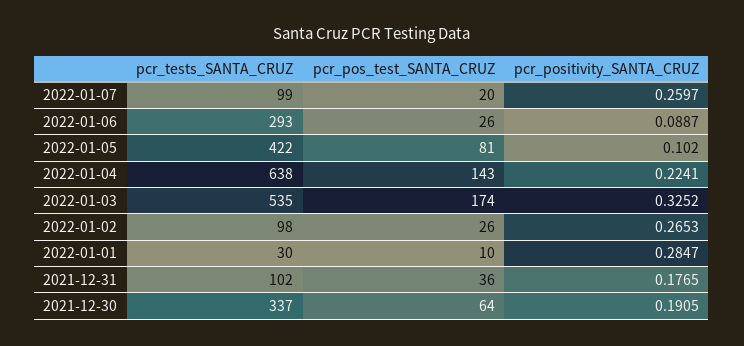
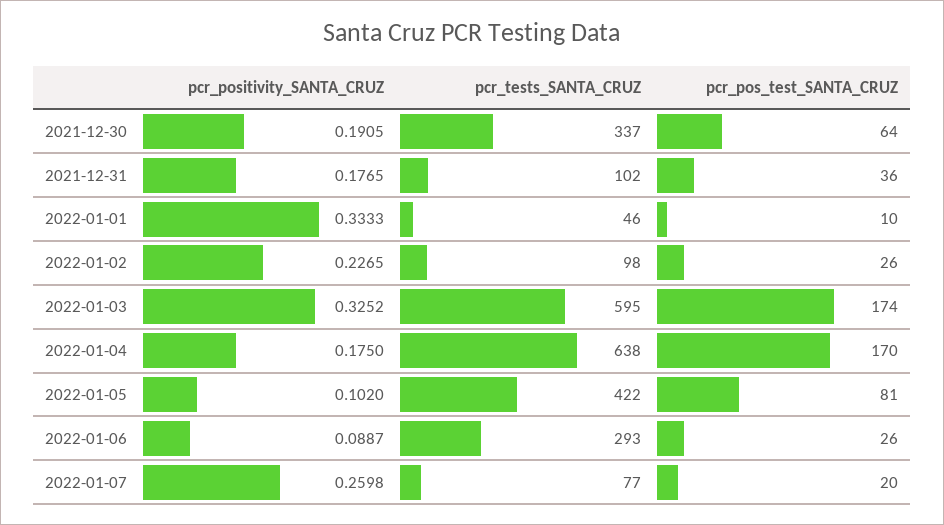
pcr_tests_SANTA_CRUZ, 2022-01-07: 99 -> 77
pcr_positivity_SANTA_CRUZ, 2022-01-07: 0.2597 -> 0.2598
pcr_pos_test_SANTA_CRUZ, 2022-01-04: 143 -> 170
pcr_positivity_SANTA_CRUZ, 2022-01-04: 0.2241 -> 0.175
pcr_tests_SANTA_CRUZ, 2022-01-03: 535 -> 595
pcr_positivity_SANTA_CRUZ, 2022-01-02: 0.2653 -> 0.2265
pcr_tests_SANTA_CRUZ, 2022-01-01: 30 -> 46
pcr_positivity_SANTA_CRUZ, 2022-01-01: 0.2847 -> 0.3333

